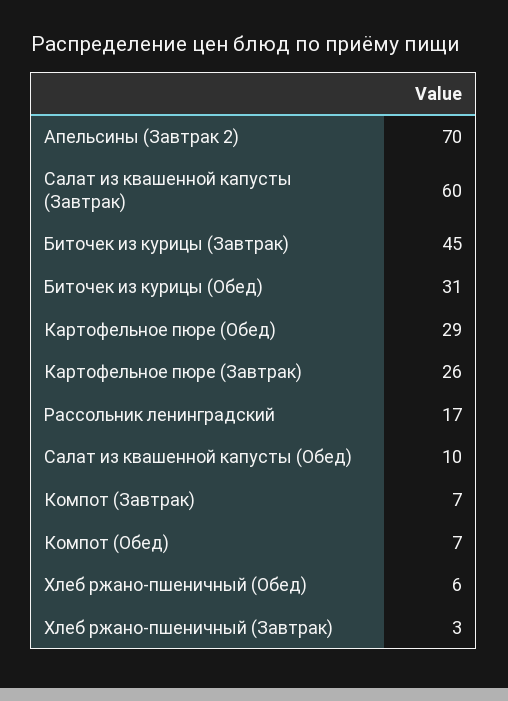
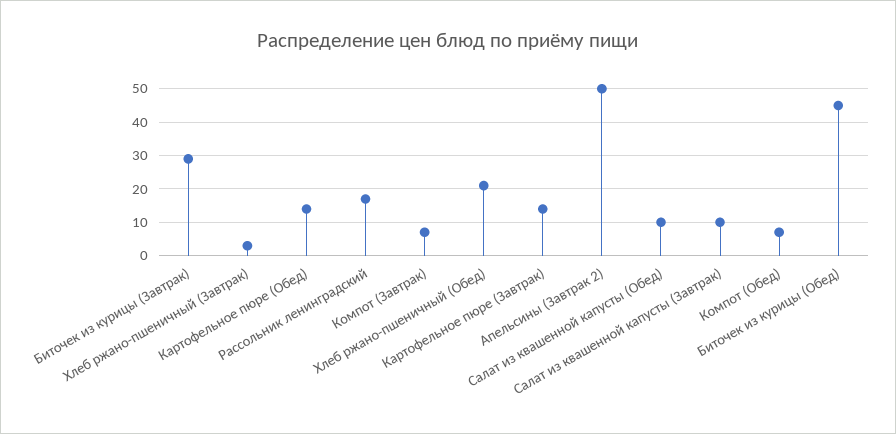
Апельсины (Завтрак 2): 70 -> 50
Салат из квашенной капусты (Завтрак): 60 -> 10
Биточек из курицы (Завтрак): 45 -> 30
Биточек из курицы (Обед): 31 -> 45
Картофельное пюре (Обед): 29 -> 15
Картофельное пюре (Завтрак): 26 -> 15
Хлеб ржано-пшеничный (Обед): 6 -> 20

